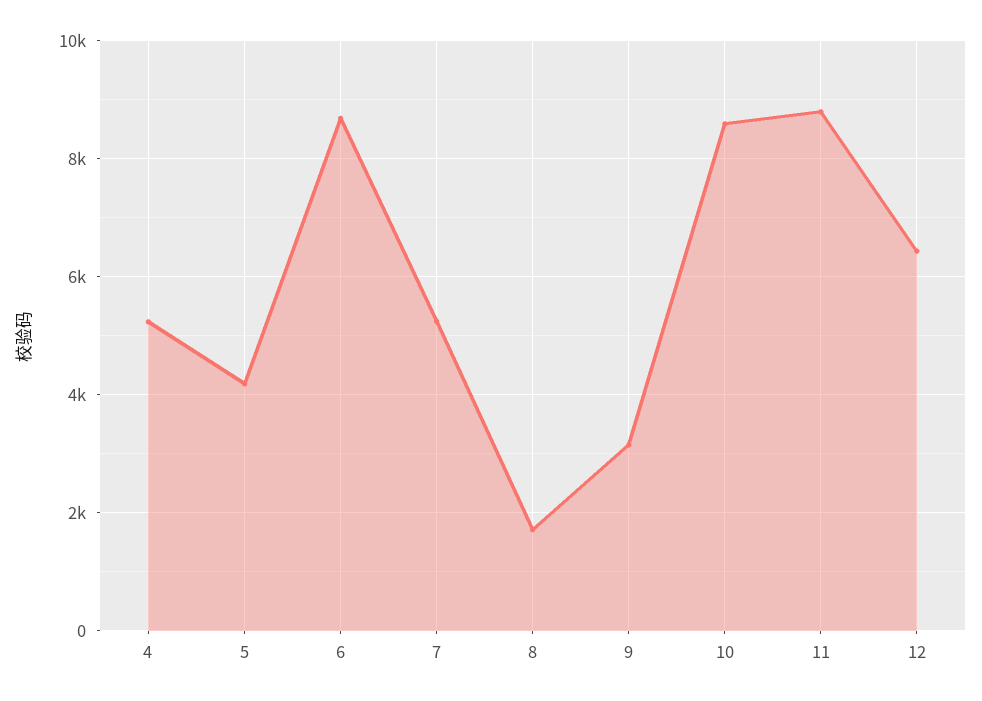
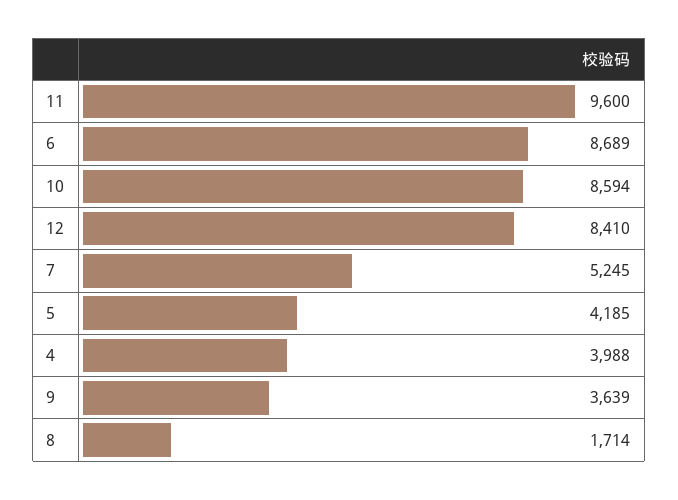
4: 5200 -> 3988
9: 3200 -> 3639
11: 8800 -> 9600
12: 6400 -> 8410

